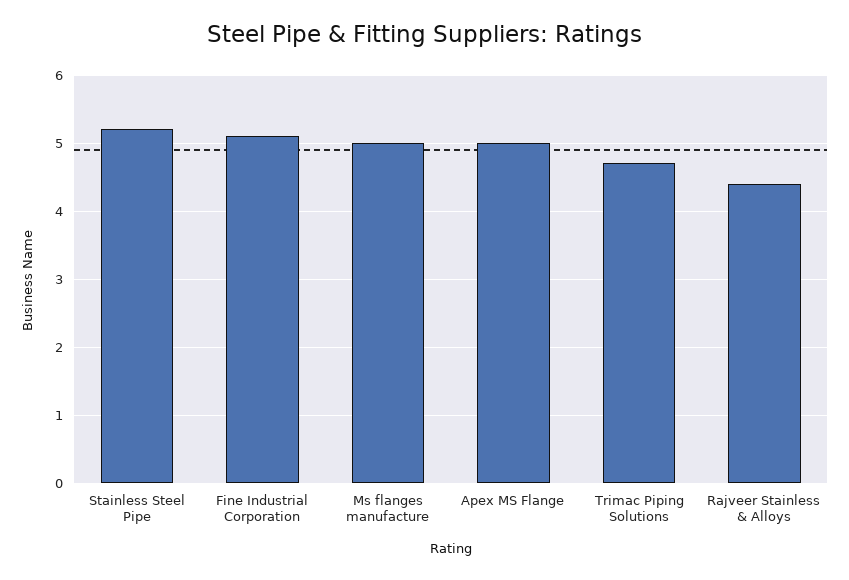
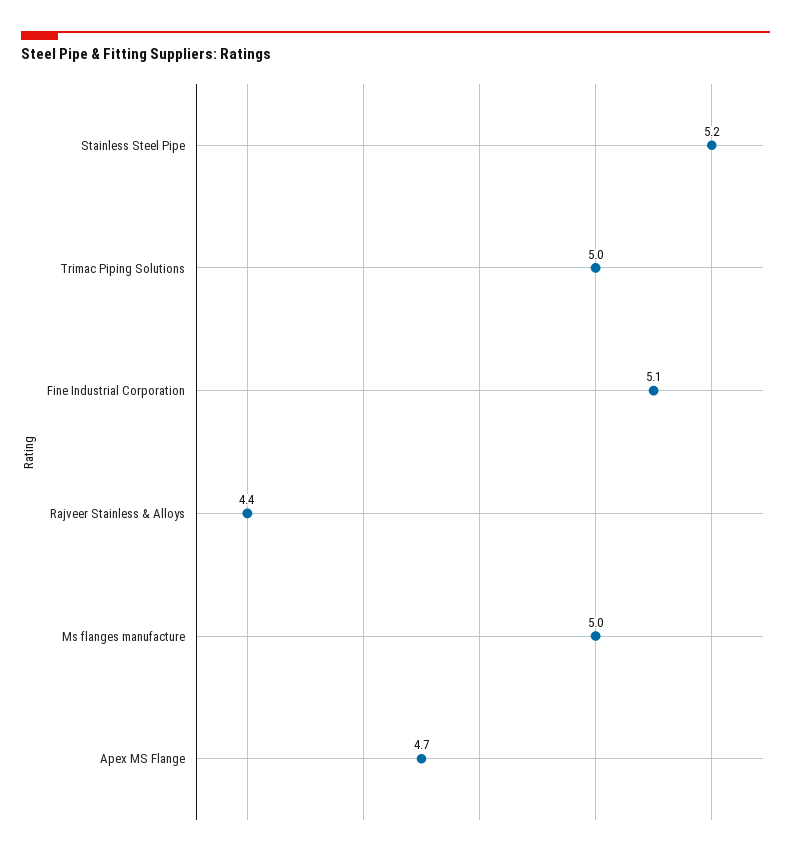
Apex MS Flange: 5 -> 4.7
Trimac Piping Solutions: 4.7 -> 5

